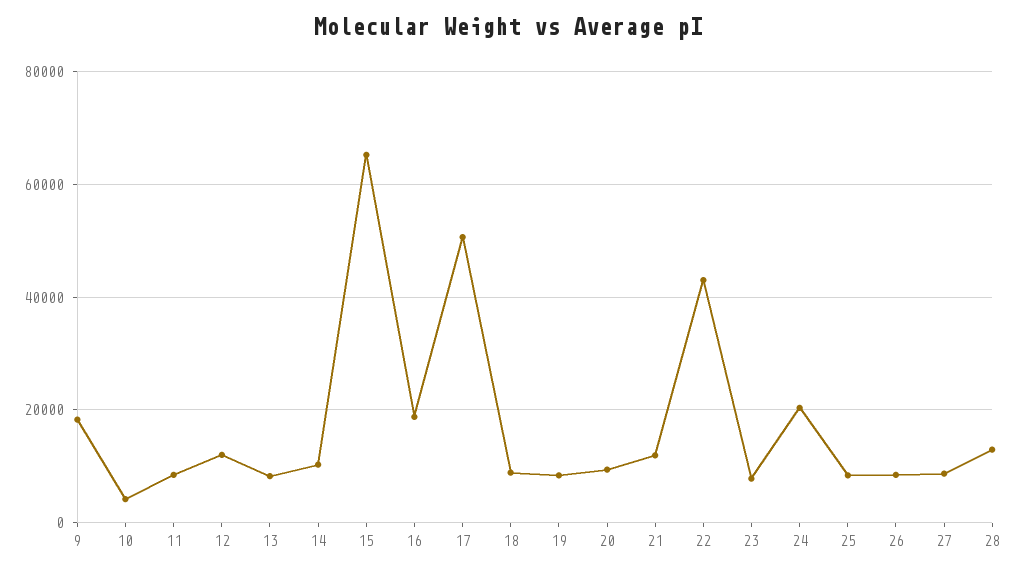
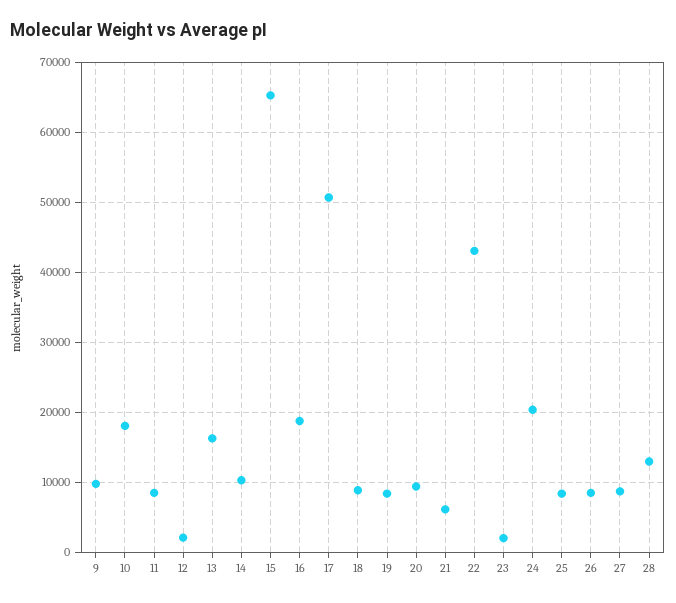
9: 18000 -> 10000
10: 4000 -> 18000
12: 12000 -> 2000
13: 8000 -> 16000
21: 12000 -> 6000
23: 8000 -> 2000

